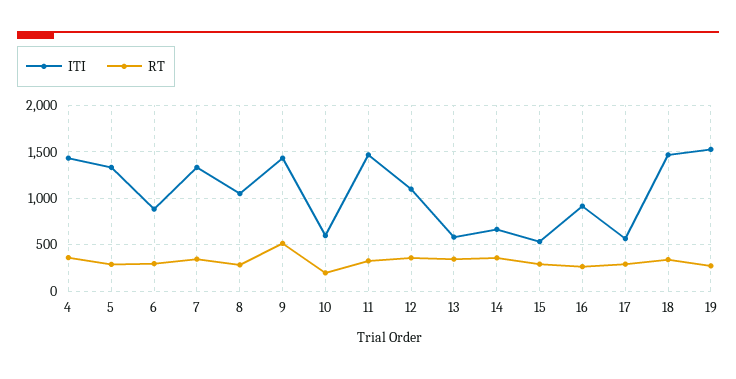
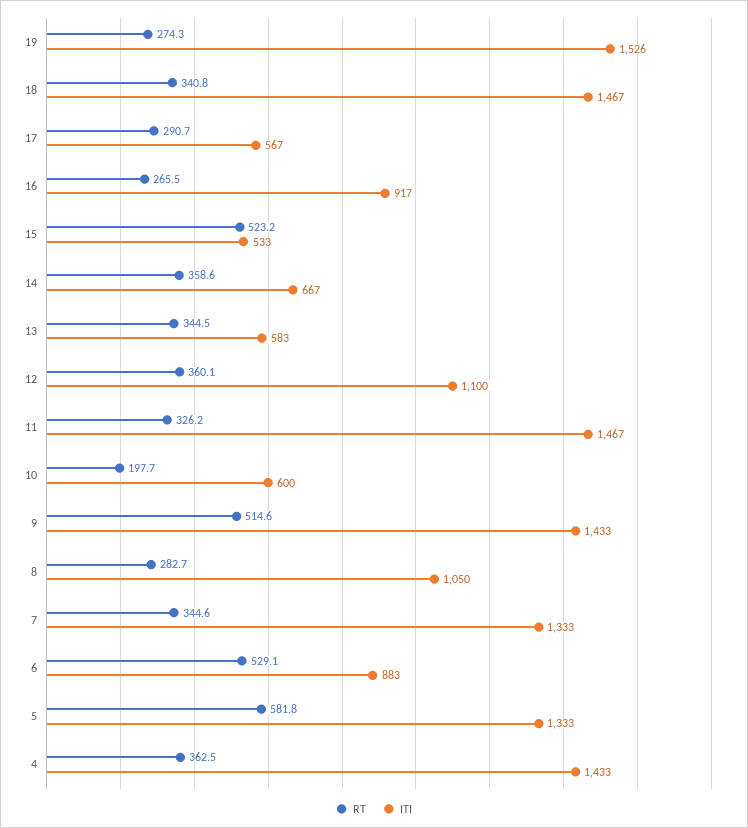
RT, 5: 300 -> 581.8
RT, 6: 300 -> 529.1
RT, 15: 300 -> 523.2

